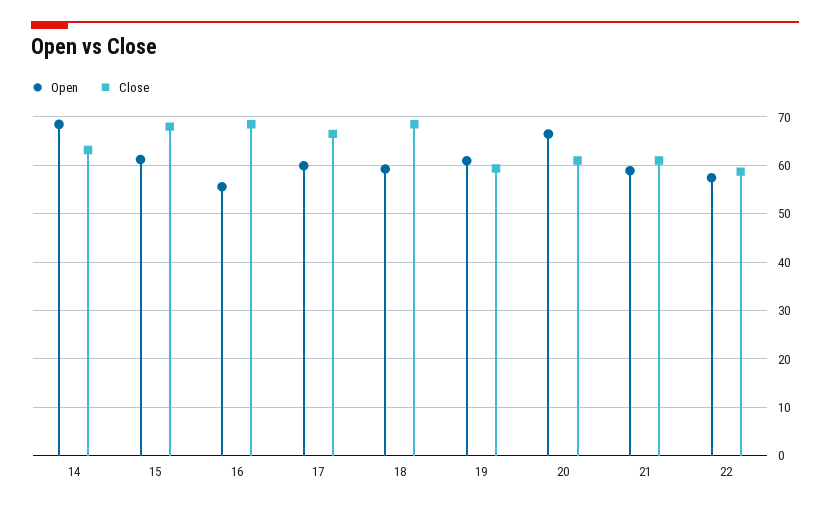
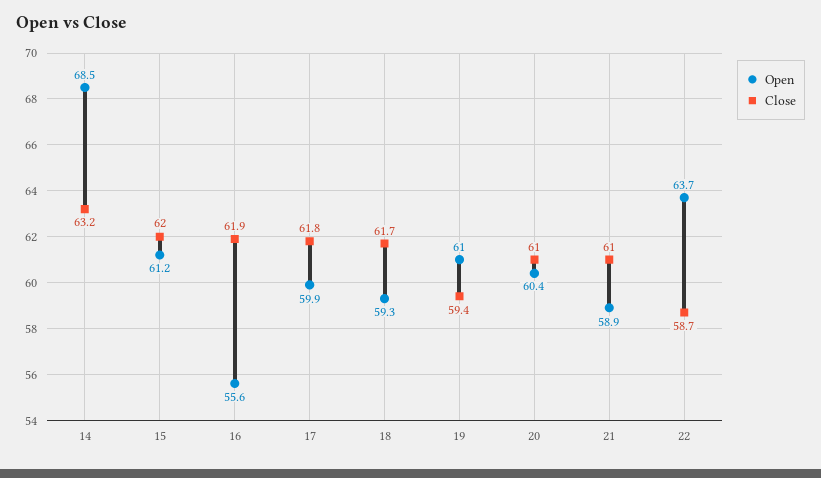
Close, 15: 68 -> 62
Close, 16: 68 -> 61.9
Close, 17: 66 -> 61.8
Close, 18: 68 -> 61.7
Open, 20: 66 -> 60.4
Open, 22: 58 -> 63.7

